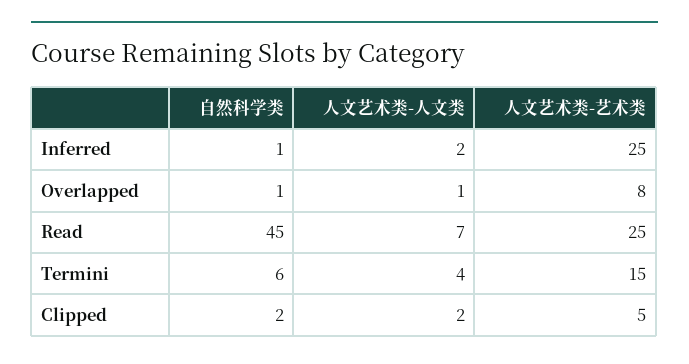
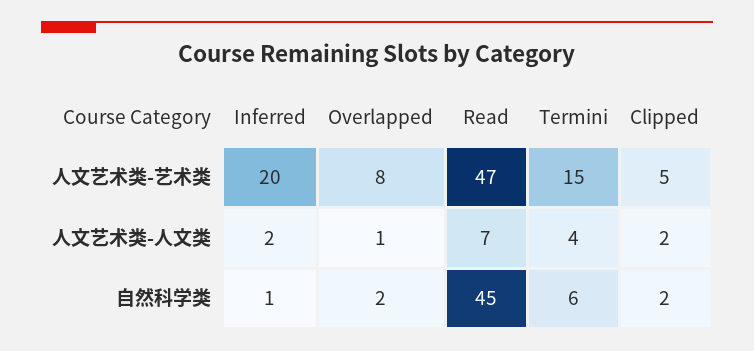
人文艺术类-艺术类, Inferred: 25 -> 20
自然科学类, Overlapped: 1 -> 2
人文艺术类-艺术类, Read: 25 -> 47

